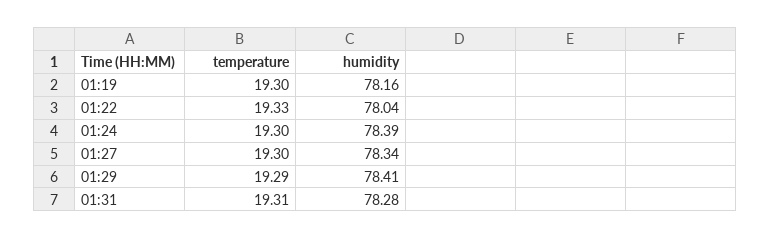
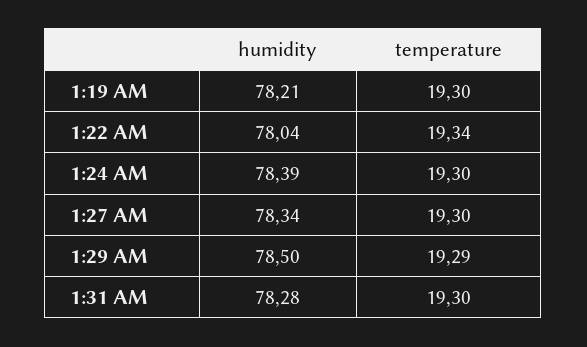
humidity, 01:19: 78.16 -> 78.21
temperature, 01:22: 19.33 -> 19.34
humidity, 01:29: 78.41 -> 78.5
temperature, 01:31: 19.31 -> 19.3

